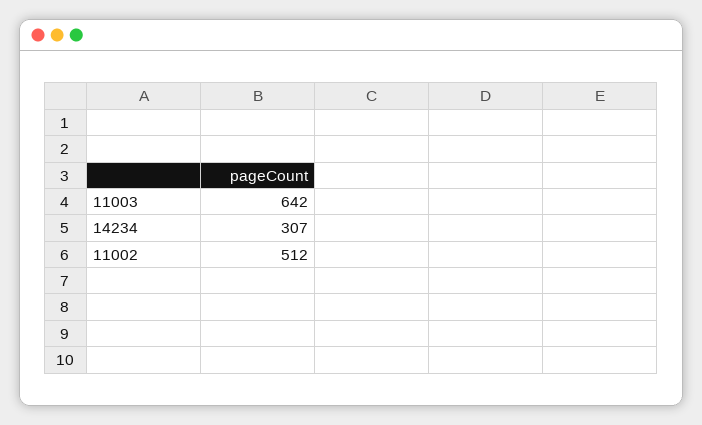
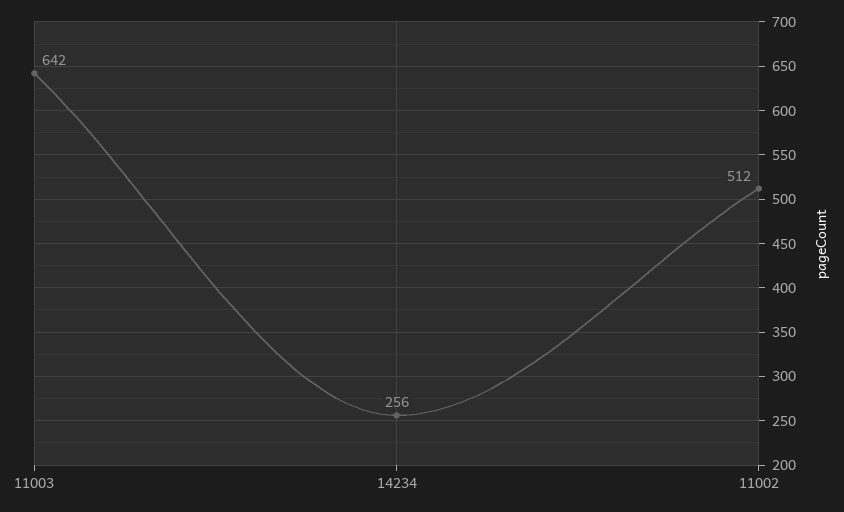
14234: 307 -> 256

